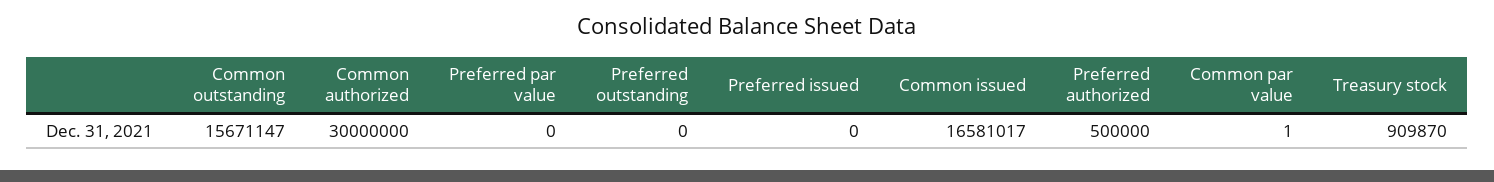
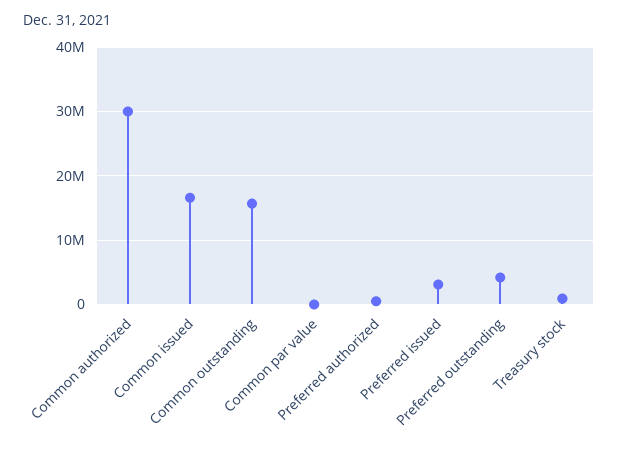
Preferred par value: 0 -> none
Preferred outstanding: 0 -> 4000000
Preferred issued: 0 -> 3000000

